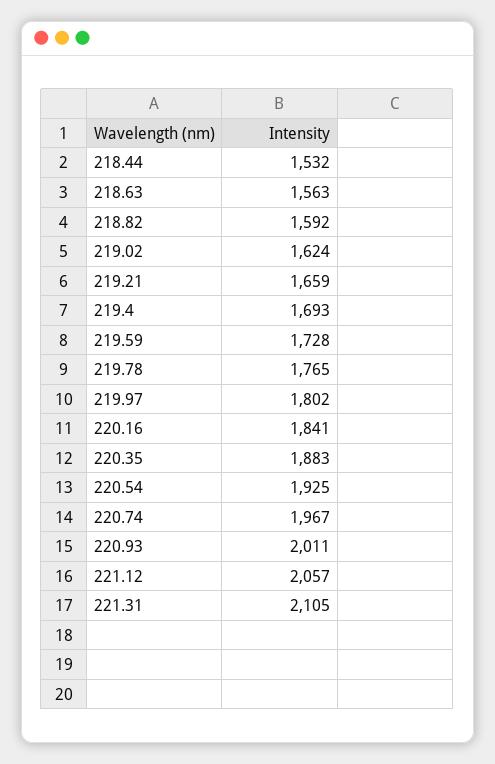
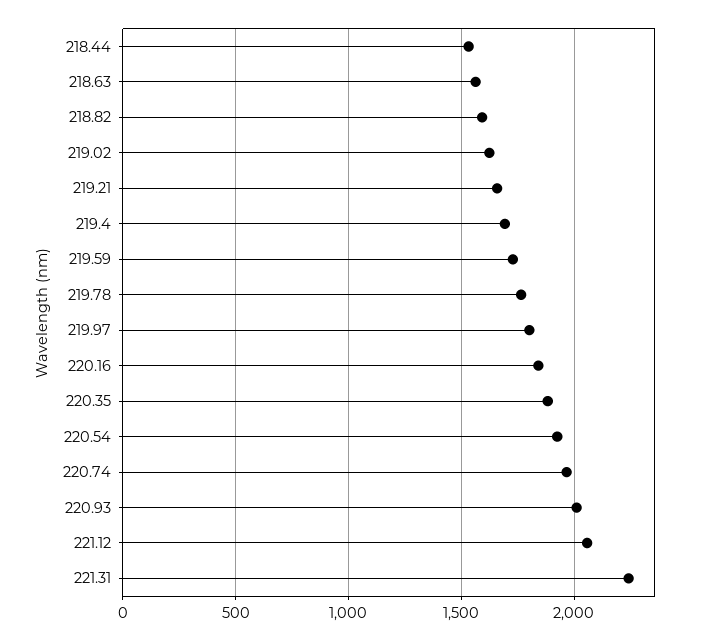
221.31: 2105 -> 2250

